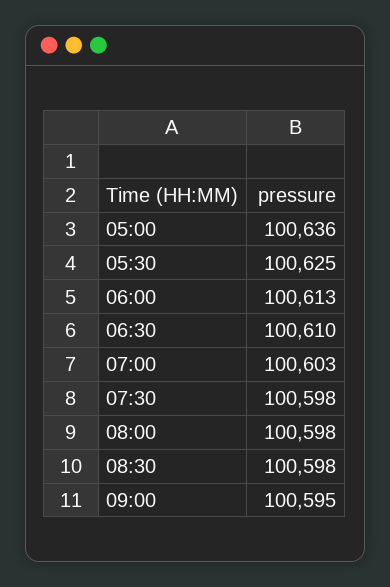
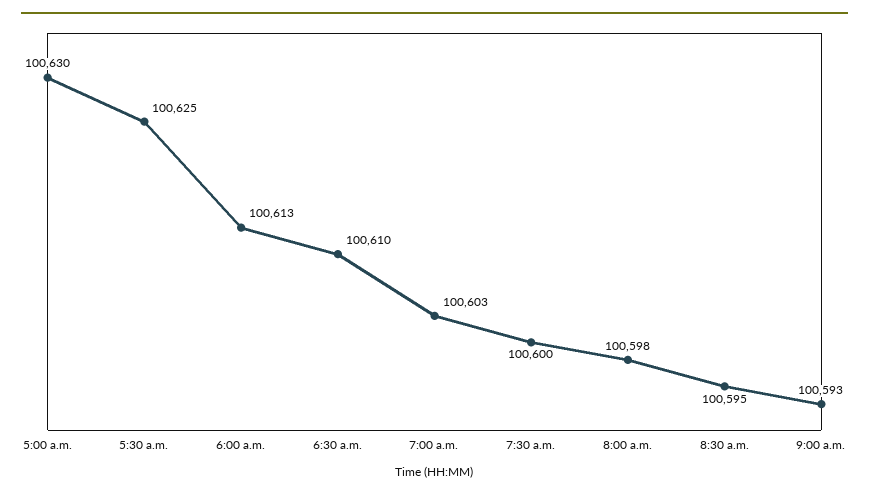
05:00: 100636 -> 100630
07:30: 100598 -> 100600
08:30: 100598 -> 100595
09:00: 100595 -> 100593

